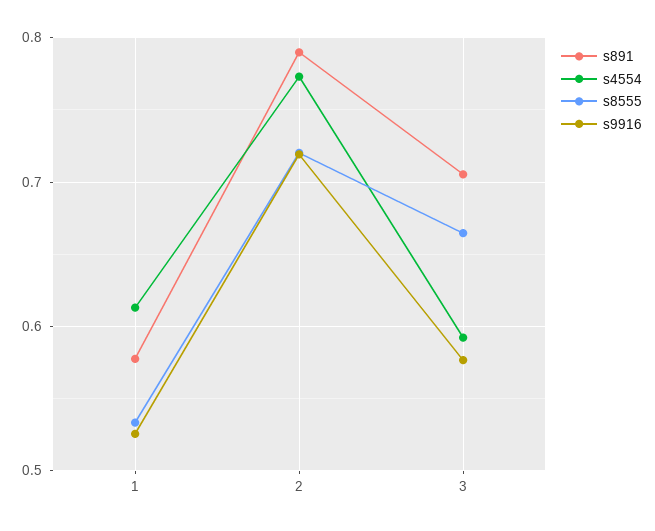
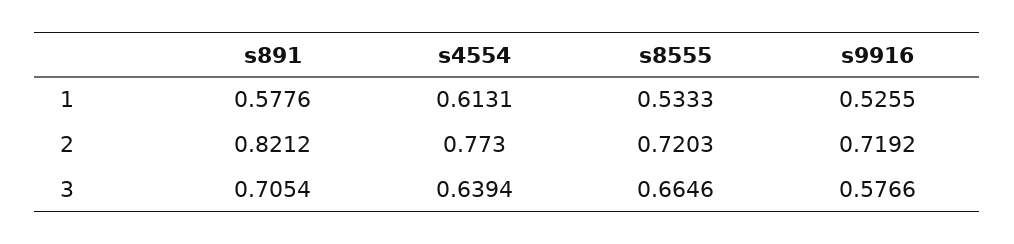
s891, 2: 0.79 -> 0.8212
s4554, 3: 0.59 -> 0.6394

